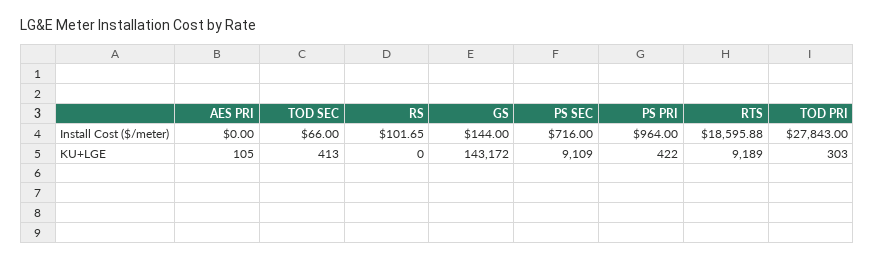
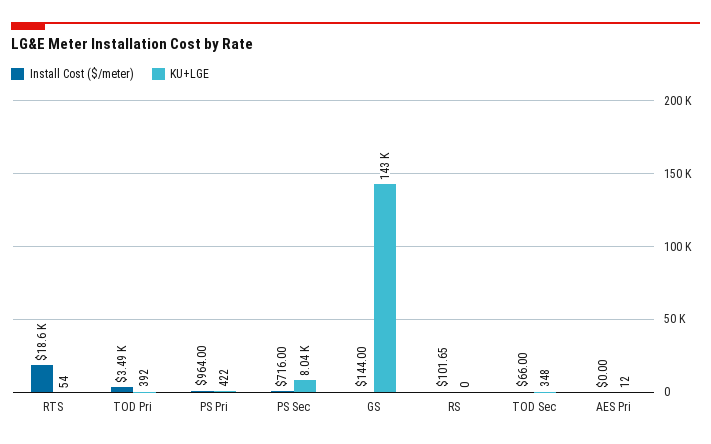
Install Cost ($/meter), TOD PRI: 27843 -> 3490
KU+LGE, AES PRI: 105 -> 12
KU+LGE, TOD SEC: 413 -> 348
KU+LGE, PS SEC: 9109 -> 8040
KU+LGE, RTS: 9189 -> 54
KU+LGE, TOD PRI: 303 -> 392

